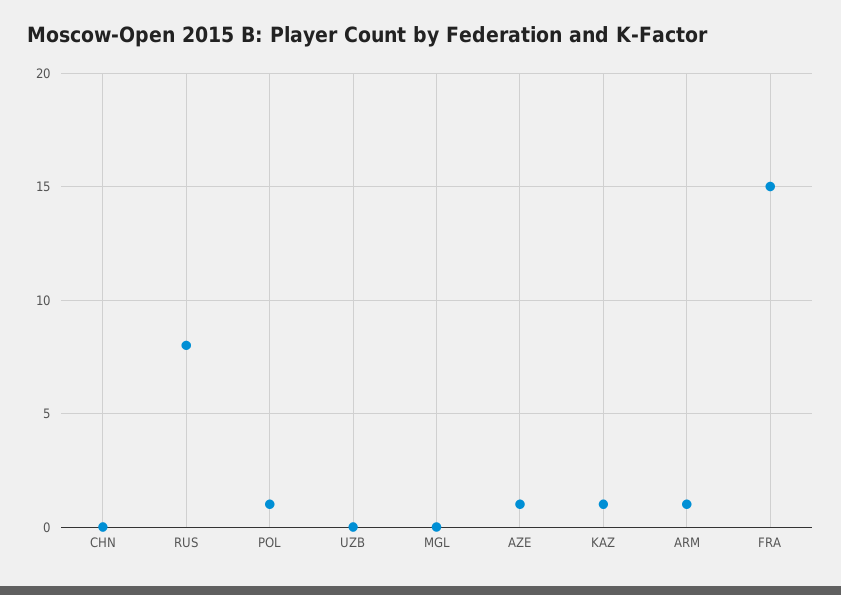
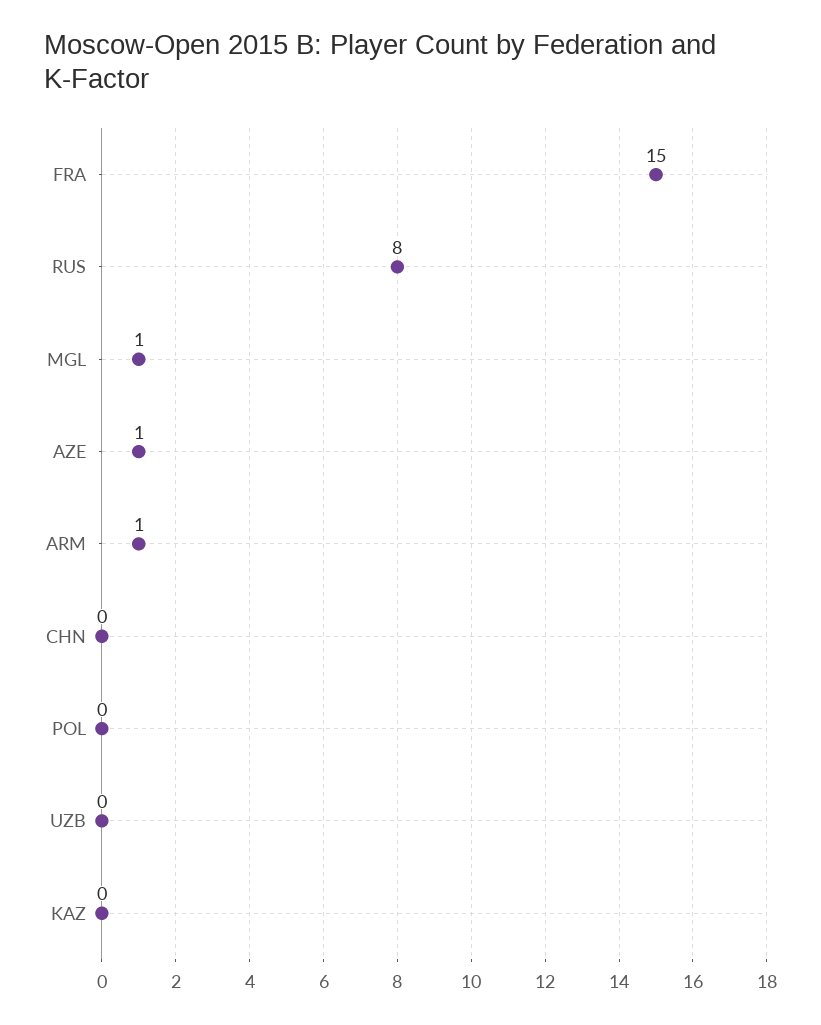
POL: 1 -> 0
MGL: 0 -> 1
KAZ: 1 -> 0

